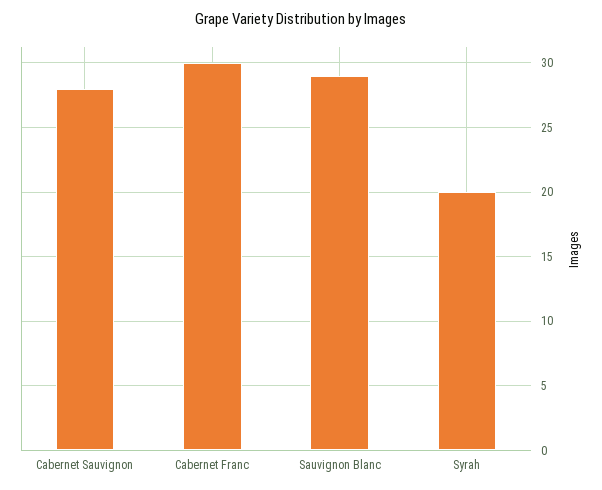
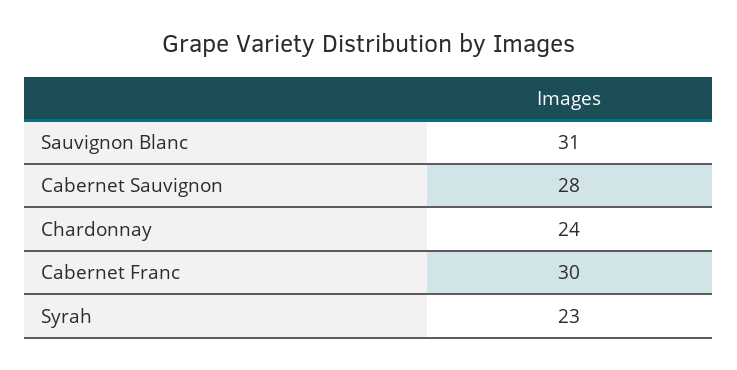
Sauvignon Blanc: 29 -> 31
Syrah: 20 -> 23
Chardonnay: none -> 24

